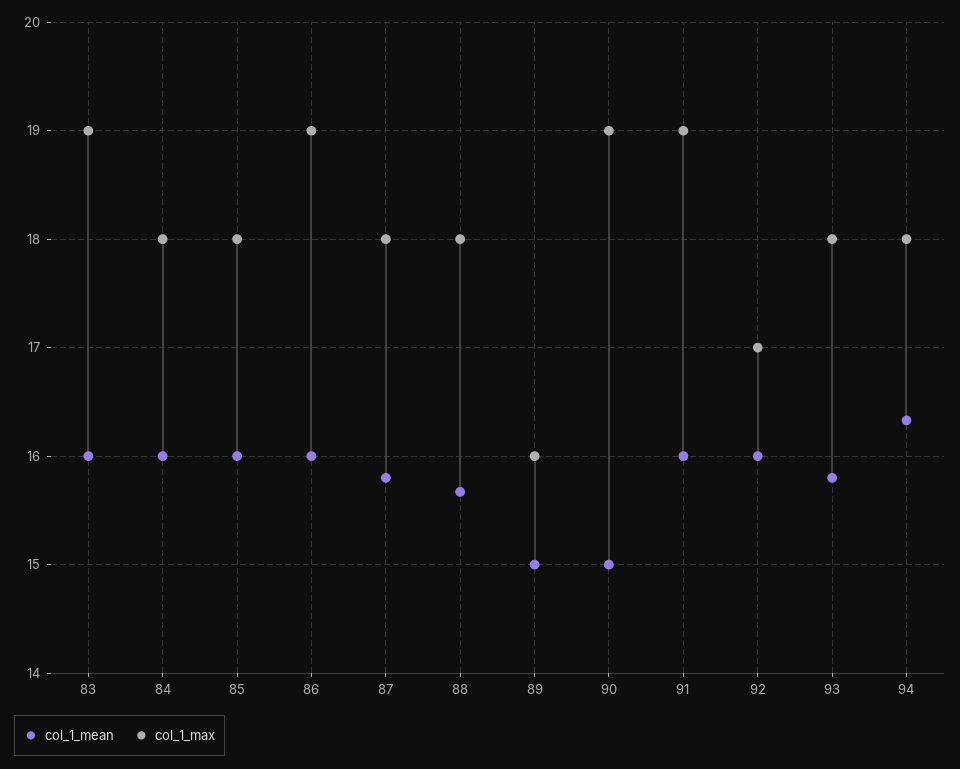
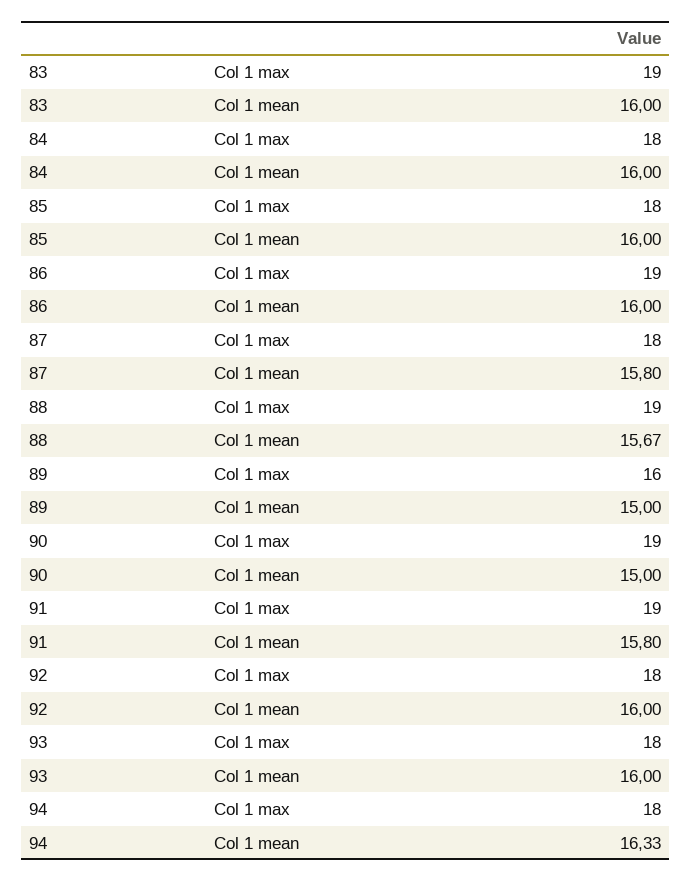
col_1_max, 88: 18 -> 19
col_1_mean, 91: 16 -> 15.8
col_1_max, 92: 17 -> 18
col_1_mean, 93: 15.8 -> 16

